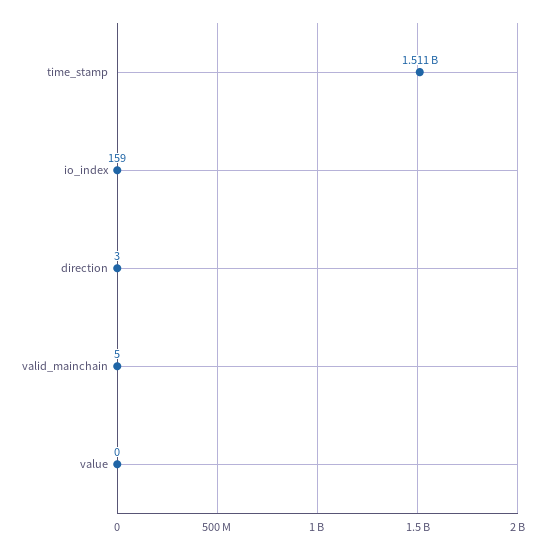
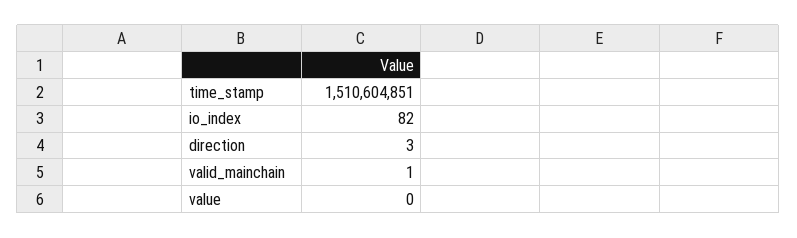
io_index: 159 -> 82
valid_mainchain: 5 -> 1

